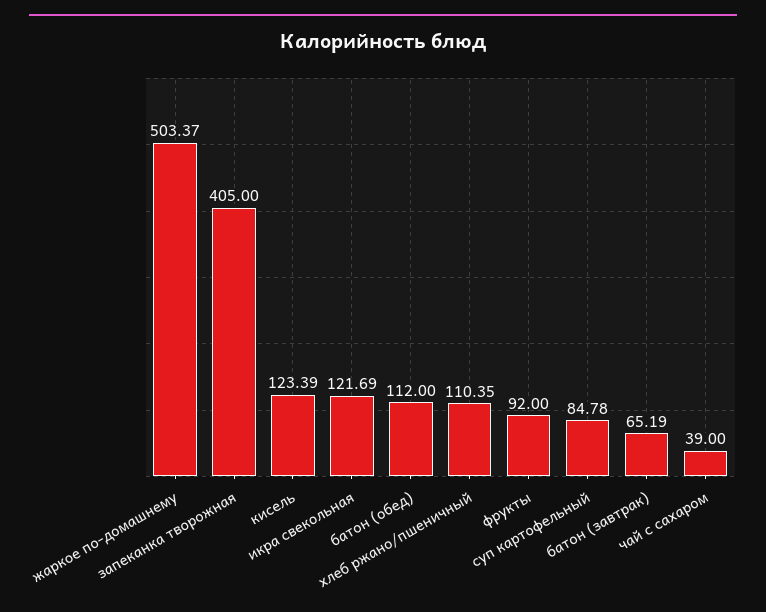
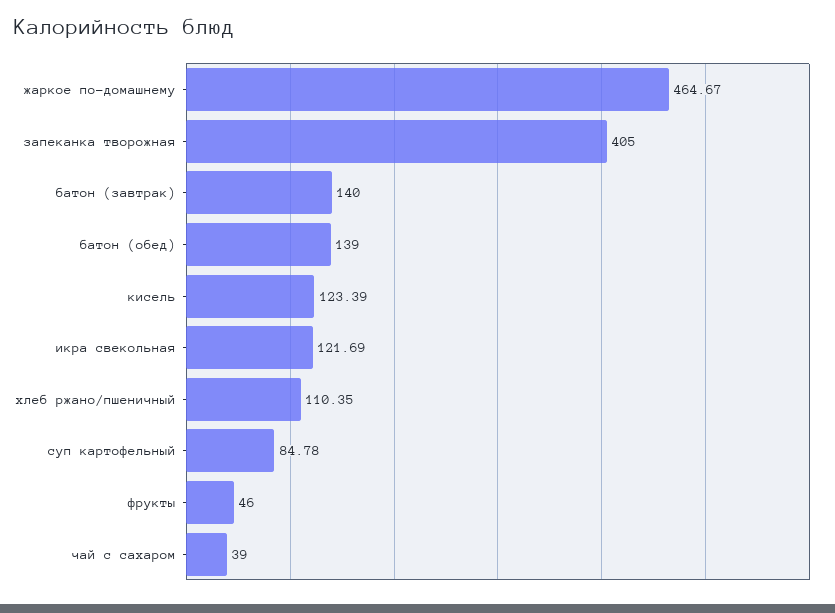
жаркое по-домашнему: 503.37 -> 464.67
батон (обед): 112 -> 139
фрукты: 92 -> 46
батон (завтрак): 65.19 -> 140

